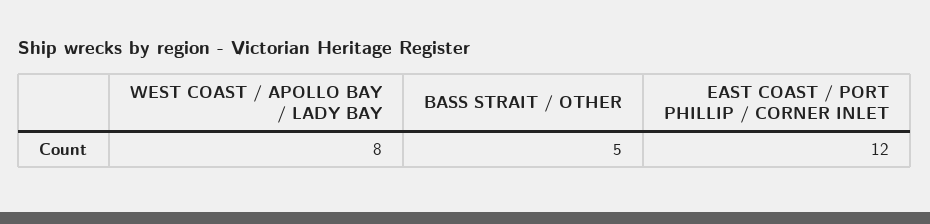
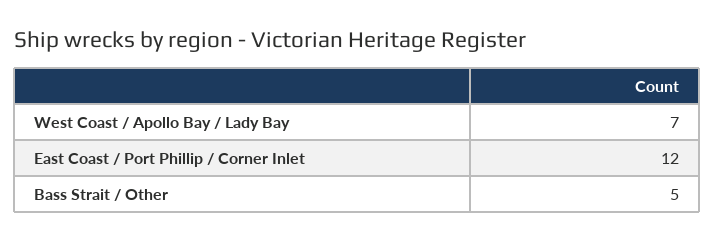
WEST COAST / APOLLO BAY / LADY BAY: 8 -> 7

